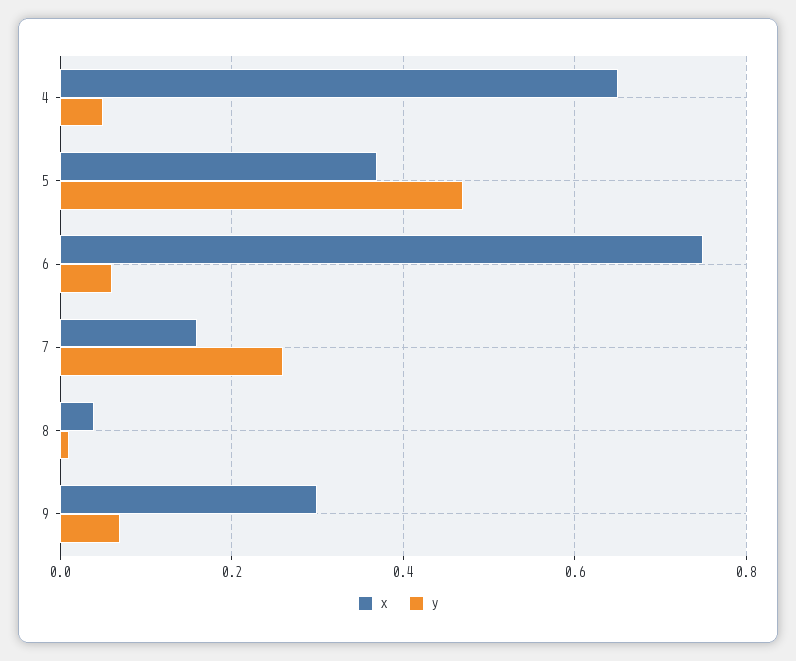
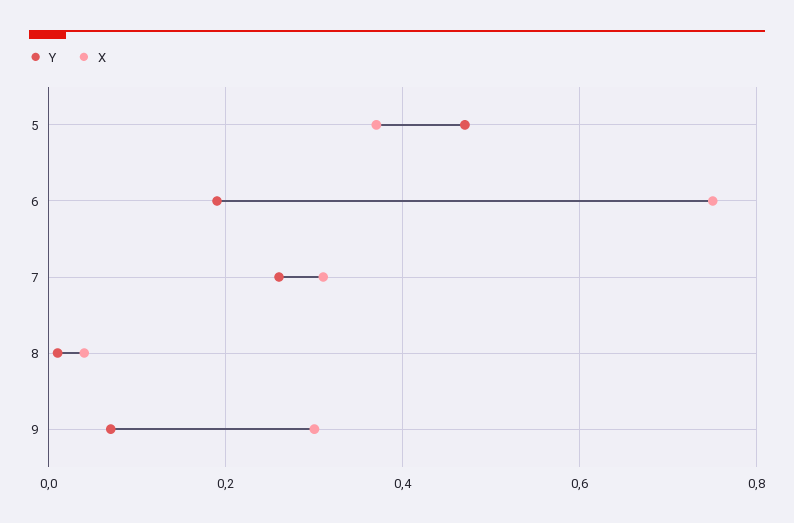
x, 4: 0.65 -> none
y, 4: 0.05 -> none
y, 6: 0.05 -> 0.2
x, 7: 0.15 -> 0.3

